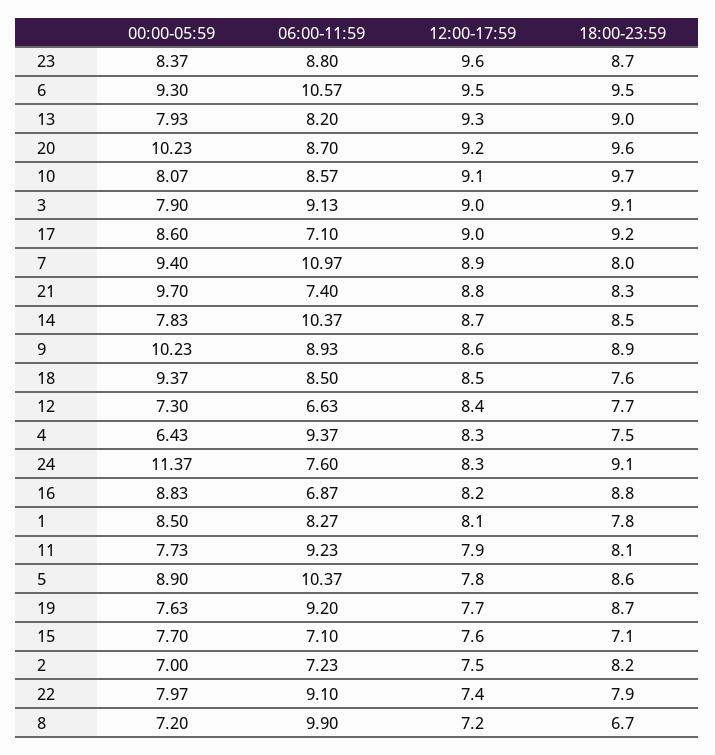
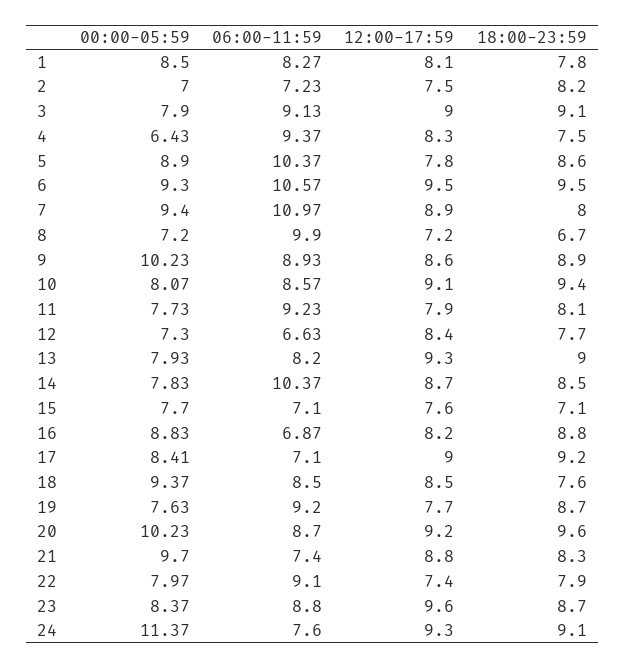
18:00-23:59, 10: 9.7 -> 9.4
00:00-05:59, 17: 8.6 -> 8.41
12:00-17:59, 24: 8.3 -> 9.3

